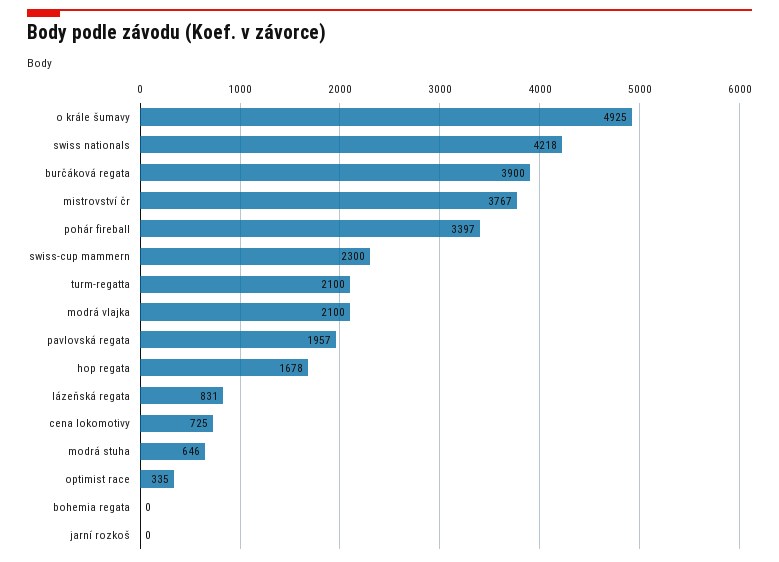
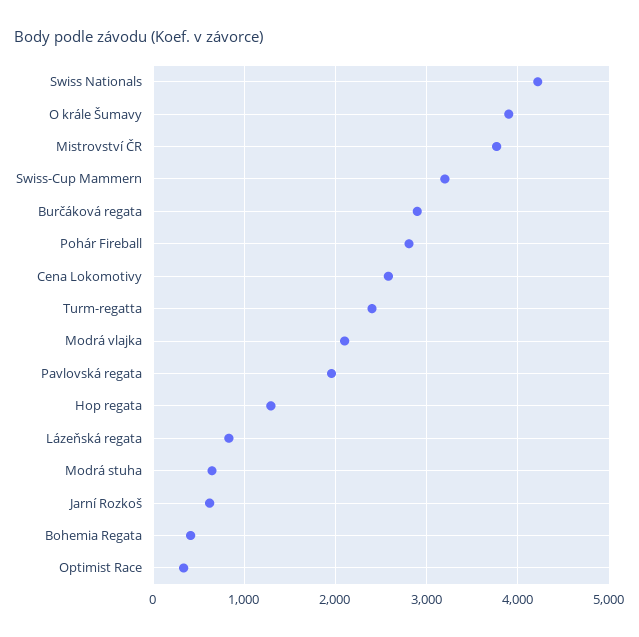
o krále šumavy: 4925 -> 3900
burčáková regata: 3900 -> 2900
pohár fireball: 3397 -> 2800
swiss-cup mammern: 2300 -> 3200
turm-regatta: 2100 -> 2400
hop regata: 1678 -> 1300
cena lokomotivy: 725 -> 2600
bohemia regata: 0 -> 400
jarní rozkoš: 0 -> 600

